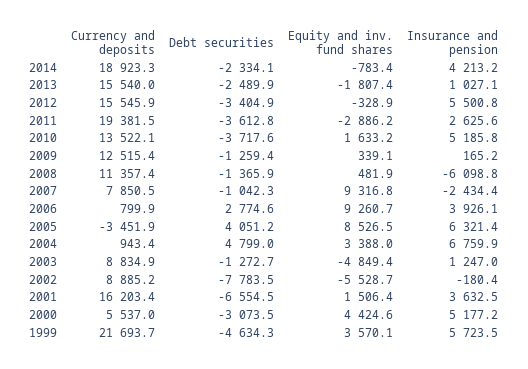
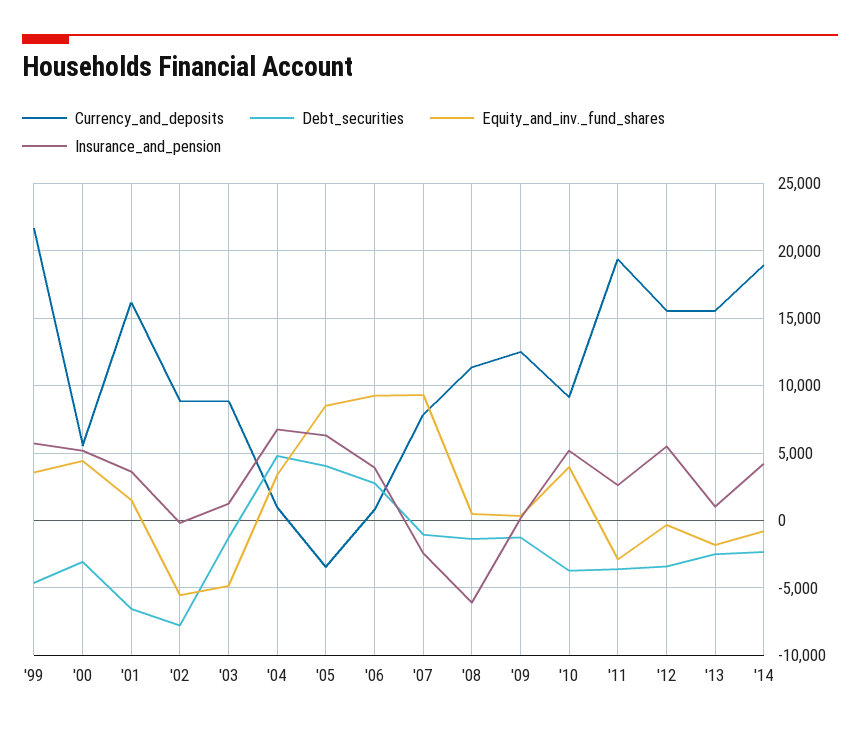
Currency and deposits, 2010: 13522.1 -> 9000
Equity and inv. fund shares, 2010: 1633.2 -> 4000

